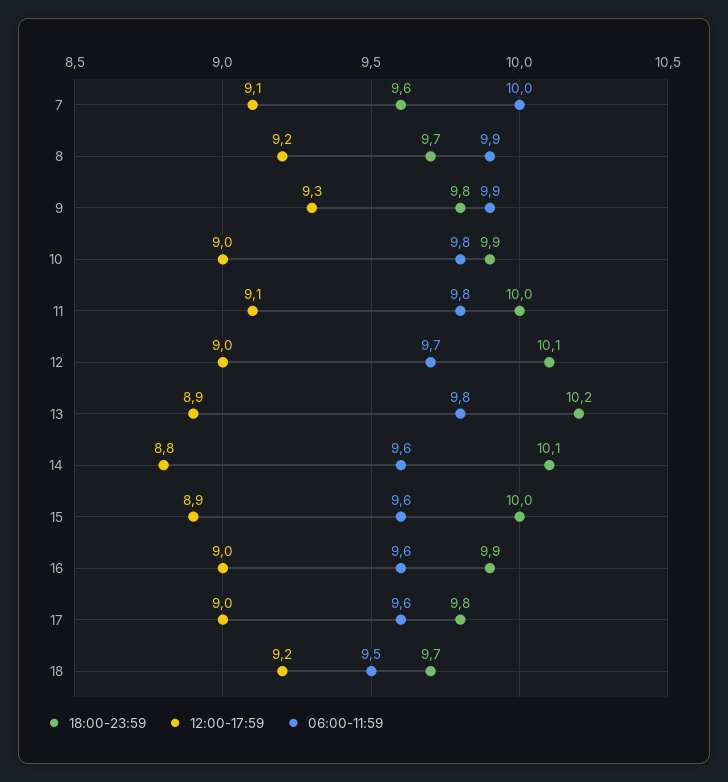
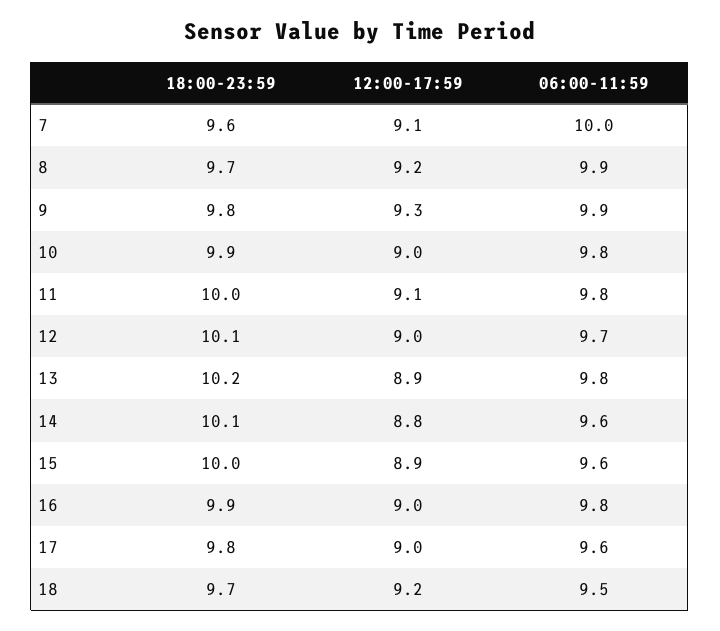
06:00-11:59, 16: 9.6 -> 9.8

